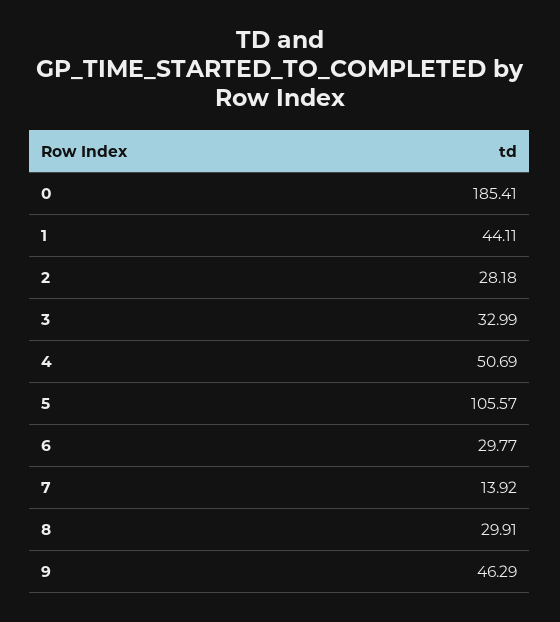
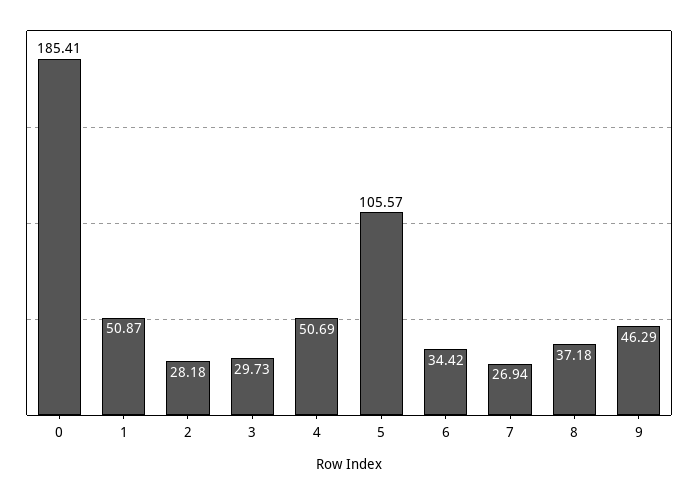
1: 44.11 -> 50.87
3: 32.99 -> 29.73
6: 29.77 -> 34.42
7: 13.92 -> 26.94
8: 29.91 -> 37.18

